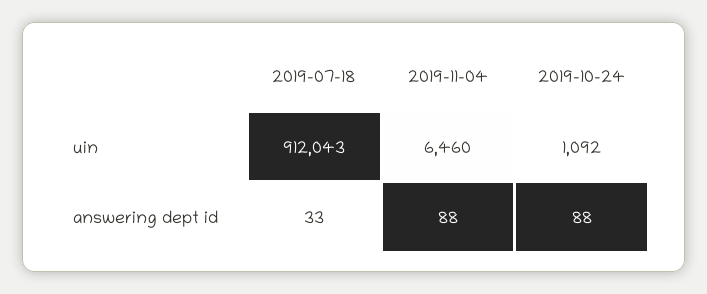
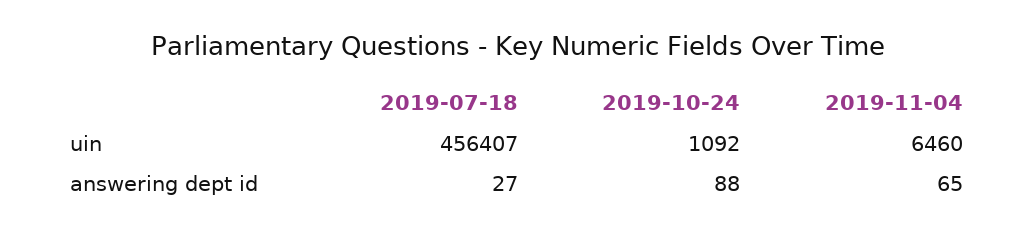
2019-07-18, uin: 912043 -> 456407
2019-07-18, answering dept id: 33 -> 27
2019-11-04, answering dept id: 88 -> 65

